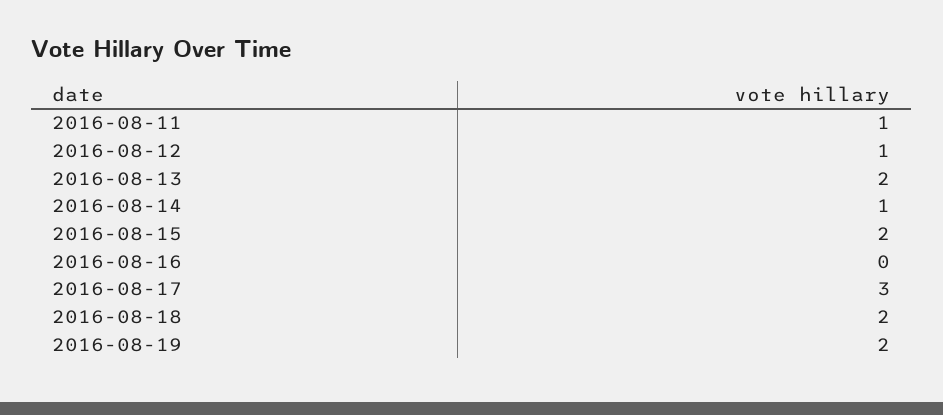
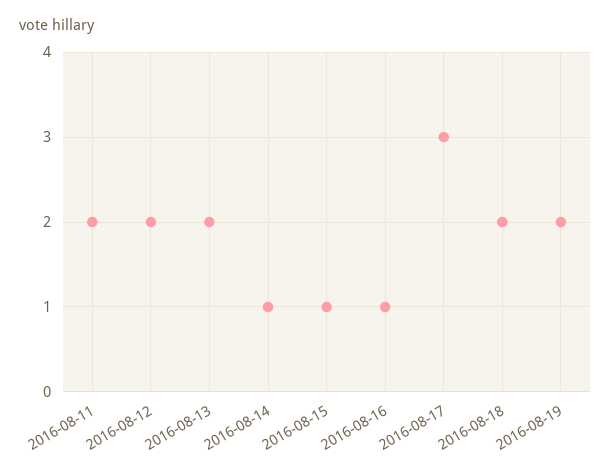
2016-08-11: 1 -> 2
2016-08-12: 1 -> 2
2016-08-15: 2 -> 1
2016-08-16: 0 -> 1

